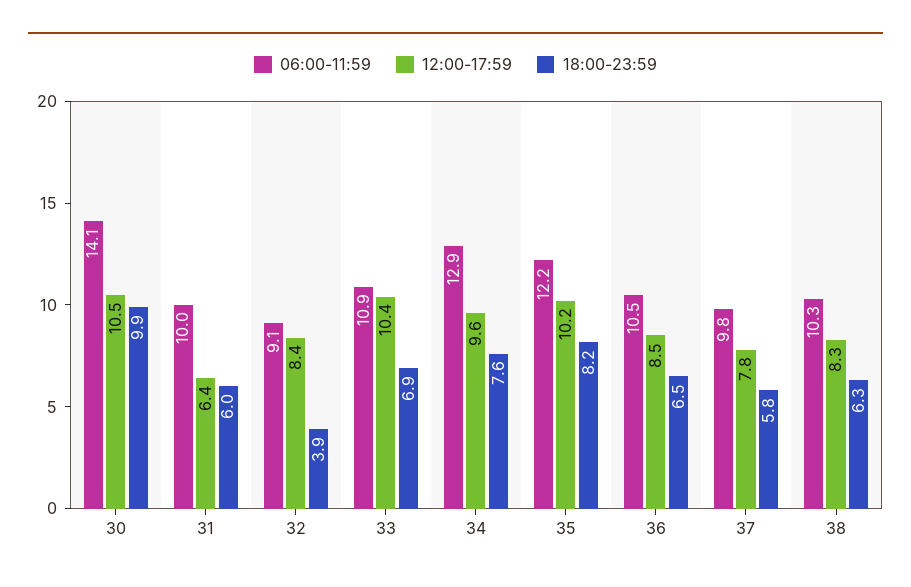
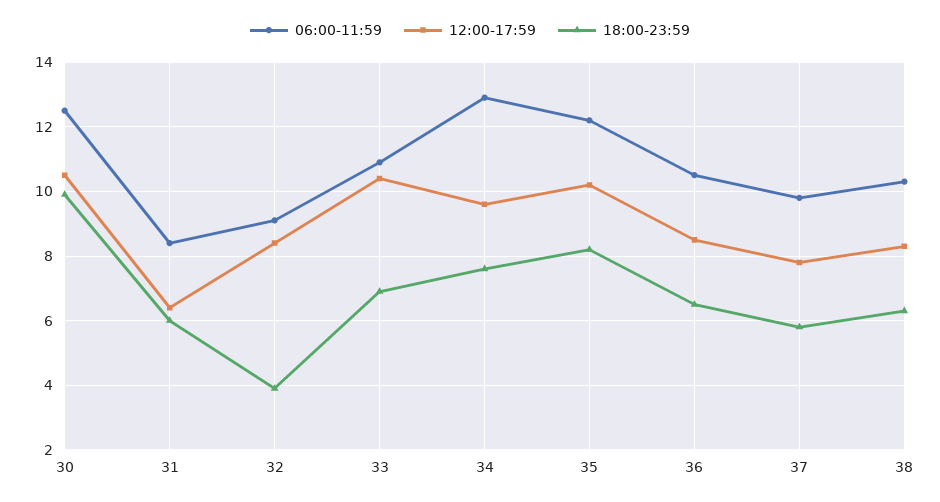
06:00-11:59, 30: 14.1 -> 12.5
06:00-11:59, 31: 10 -> 8.5

